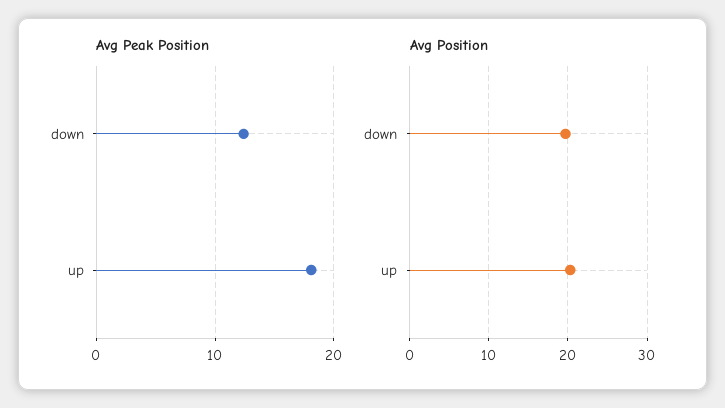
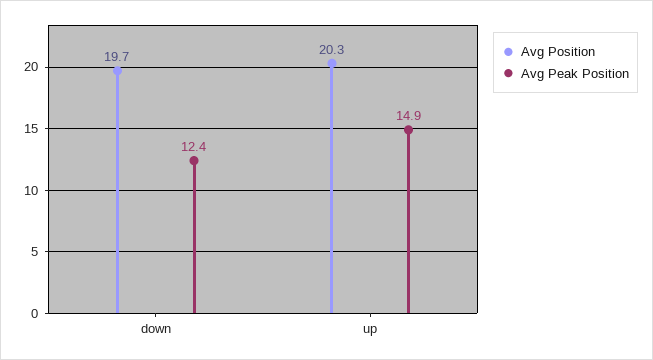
Avg Peak Position, up: 18 -> 14.9

